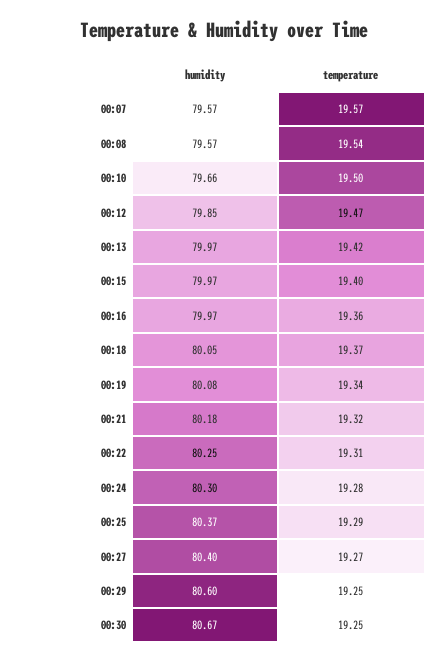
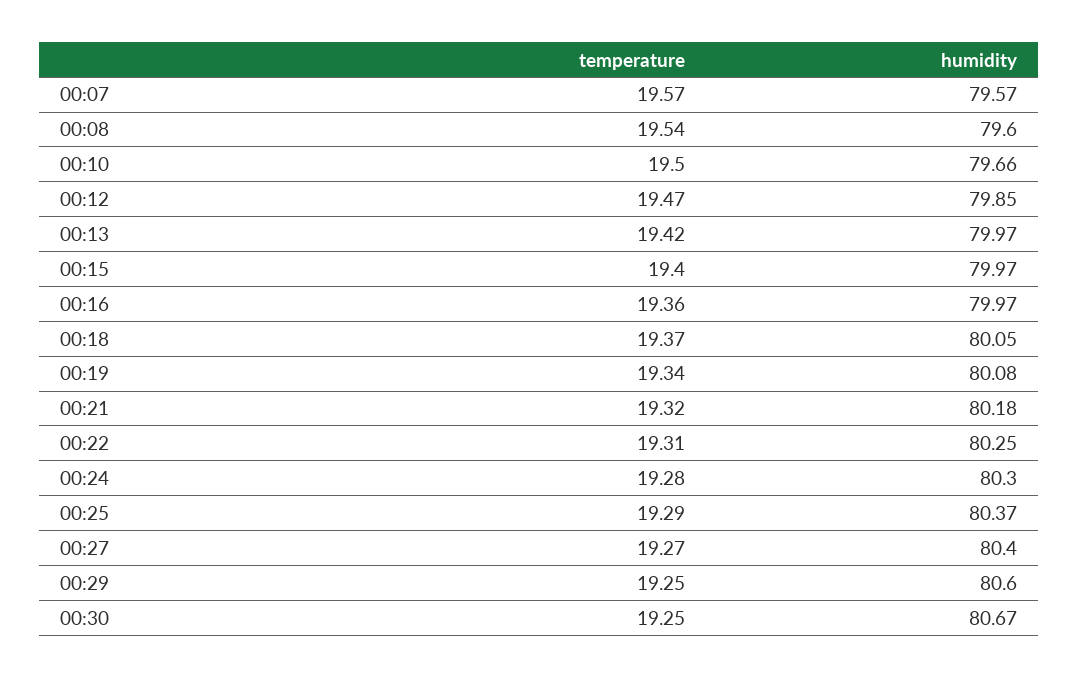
humidity, 00:08: 79.57 -> 79.6

